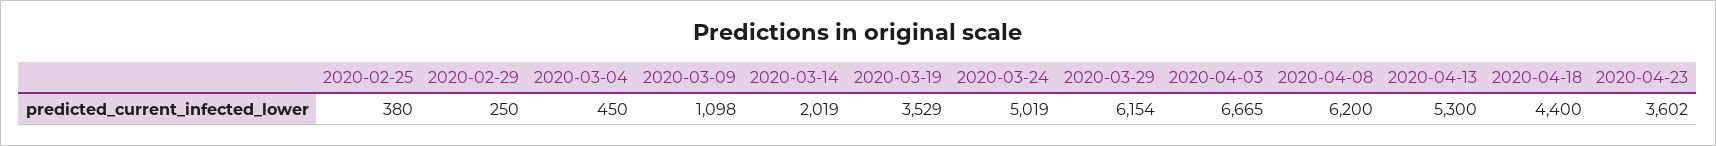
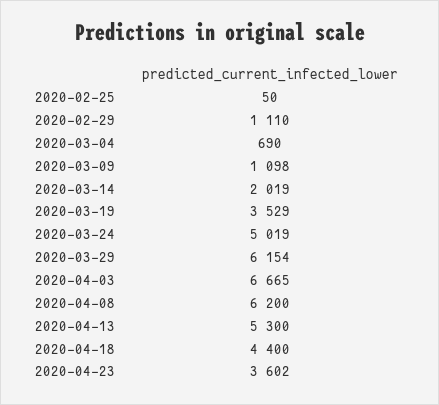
2020-02-25: 380 -> 50
2020-02-29: 250 -> 1110
2020-03-04: 450 -> 690

